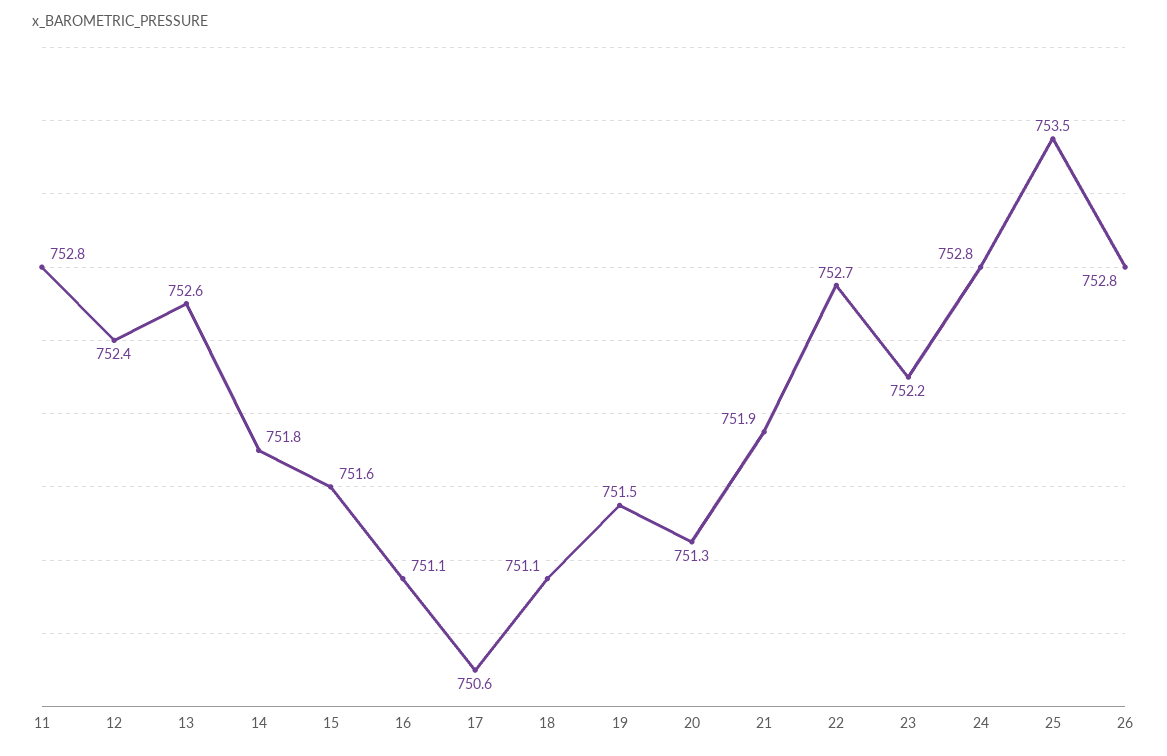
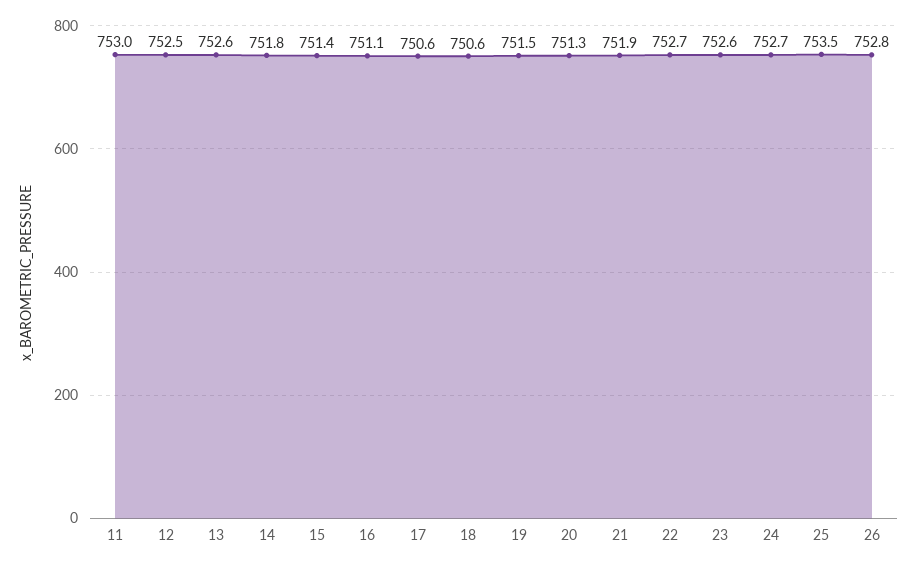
11: 752.8 -> 753
12: 752.4 -> 752.5
15: 751.6 -> 751.4
18: 751.1 -> 750.6
23: 752.2 -> 752.6
24: 752.8 -> 752.7

